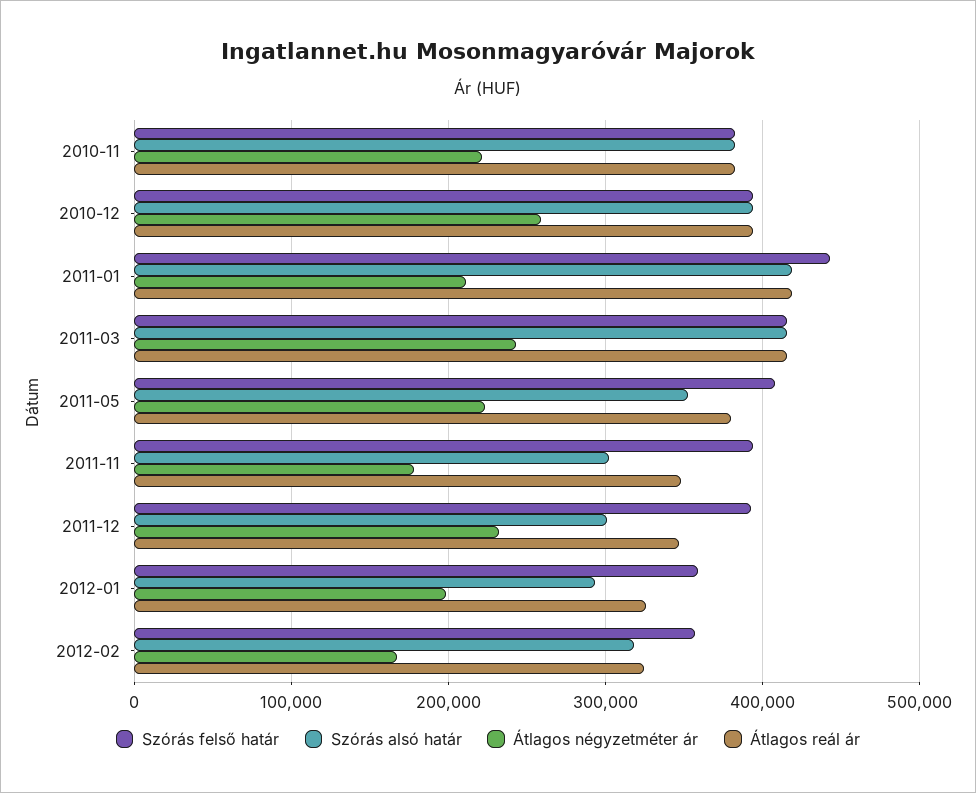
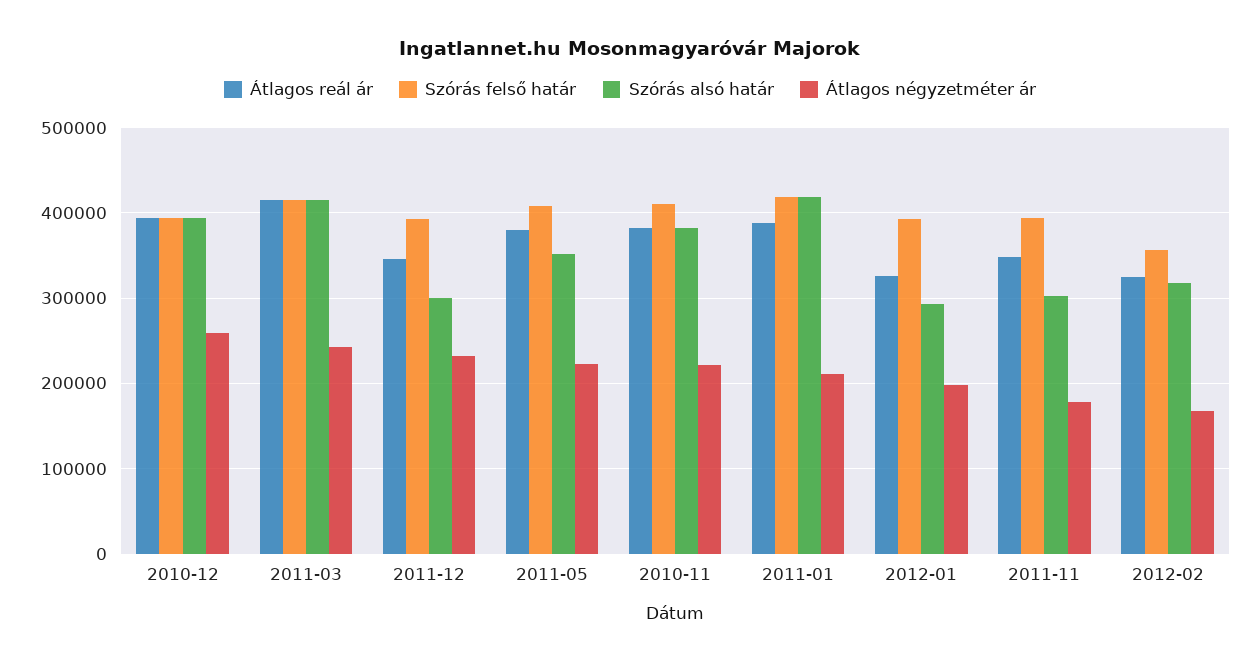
Szórás felső határ, 2010-11: 380000 -> 410000
Szórás felső határ, 2011-01: 440000 -> 420000
Átlagos reál ár, 2011-01: 420000 -> 390000
Szórás felső határ, 2012-01: 360000 -> 390000

